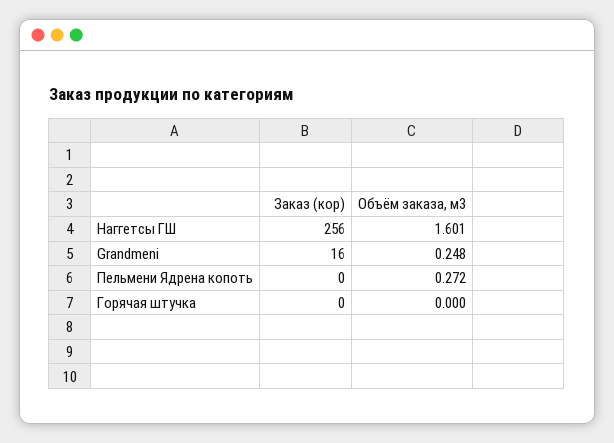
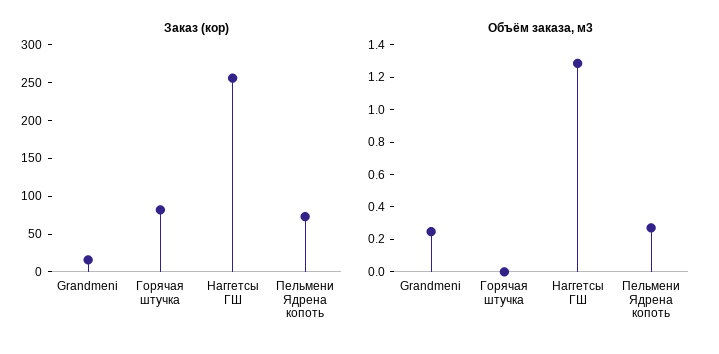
Объём заказа, м3, Наггетсы ГШ: 1.601 -> 1.3
Заказ (кор), Пельмени Ядрена копоть: 0 -> 75
Заказ (кор), Горячая штучка: 0 -> 75

